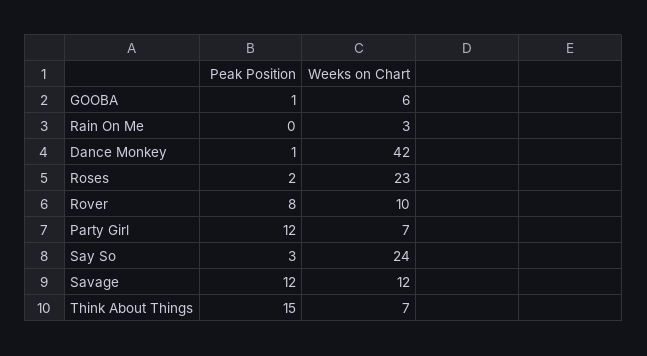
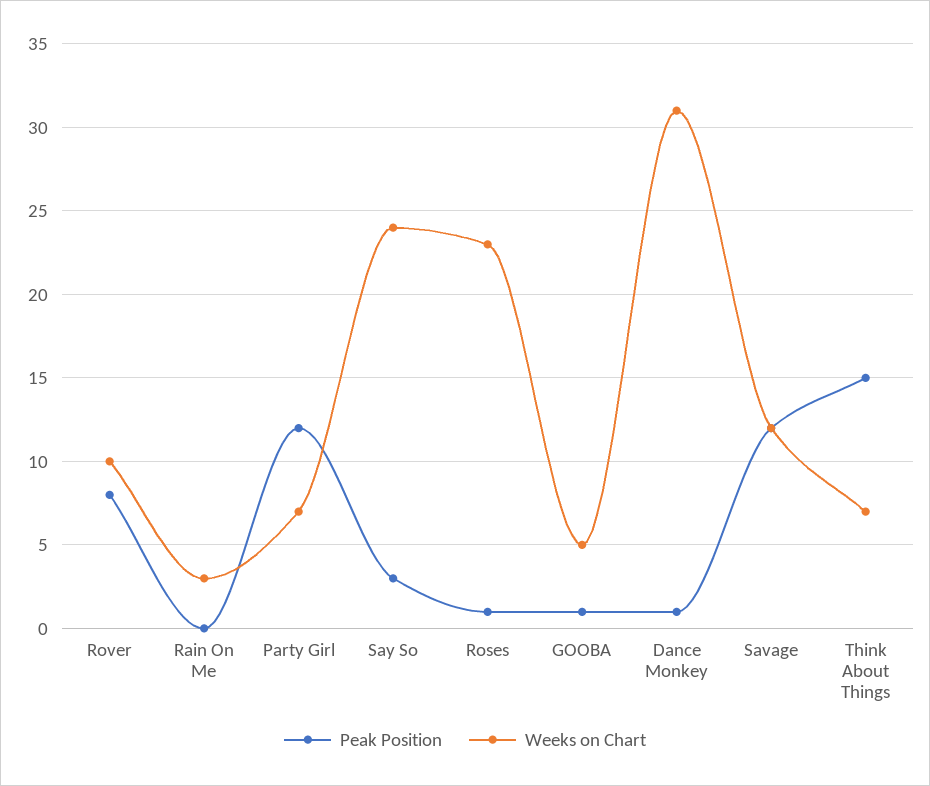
Weeks on Chart, GOOBA: 6 -> 5
Weeks on Chart, Dance Monkey: 42 -> 31
Peak Position, Roses: 2 -> 1

